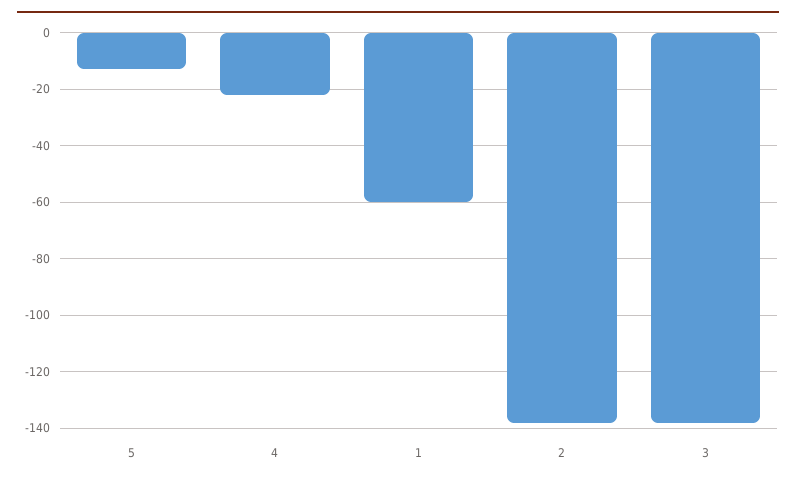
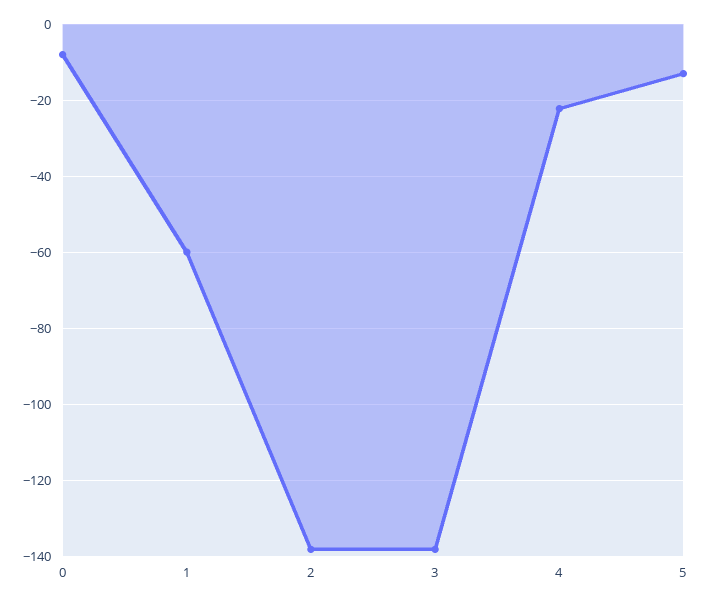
0: none -> -8

